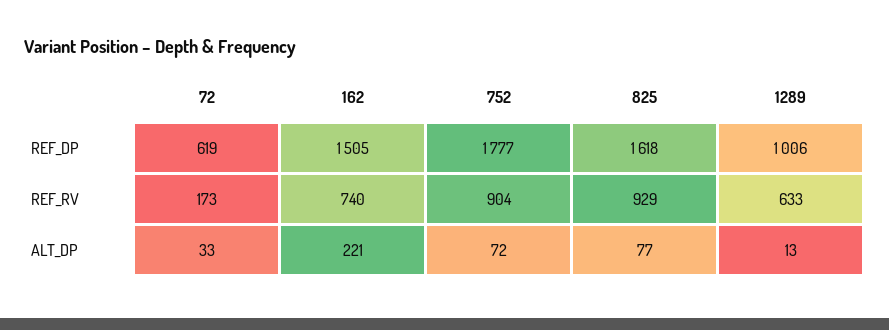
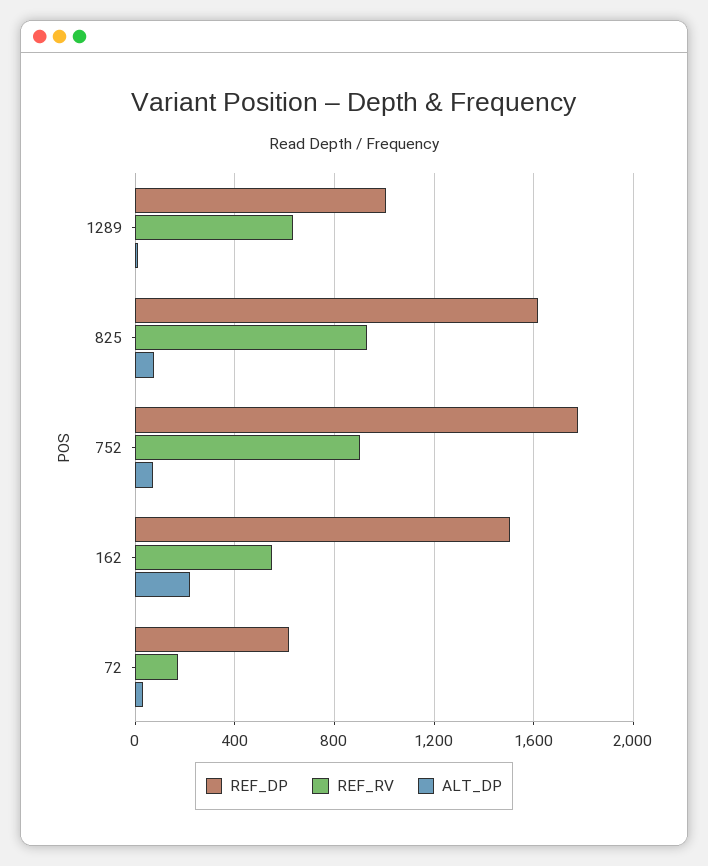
REF_RV, 162: 740 -> 550

